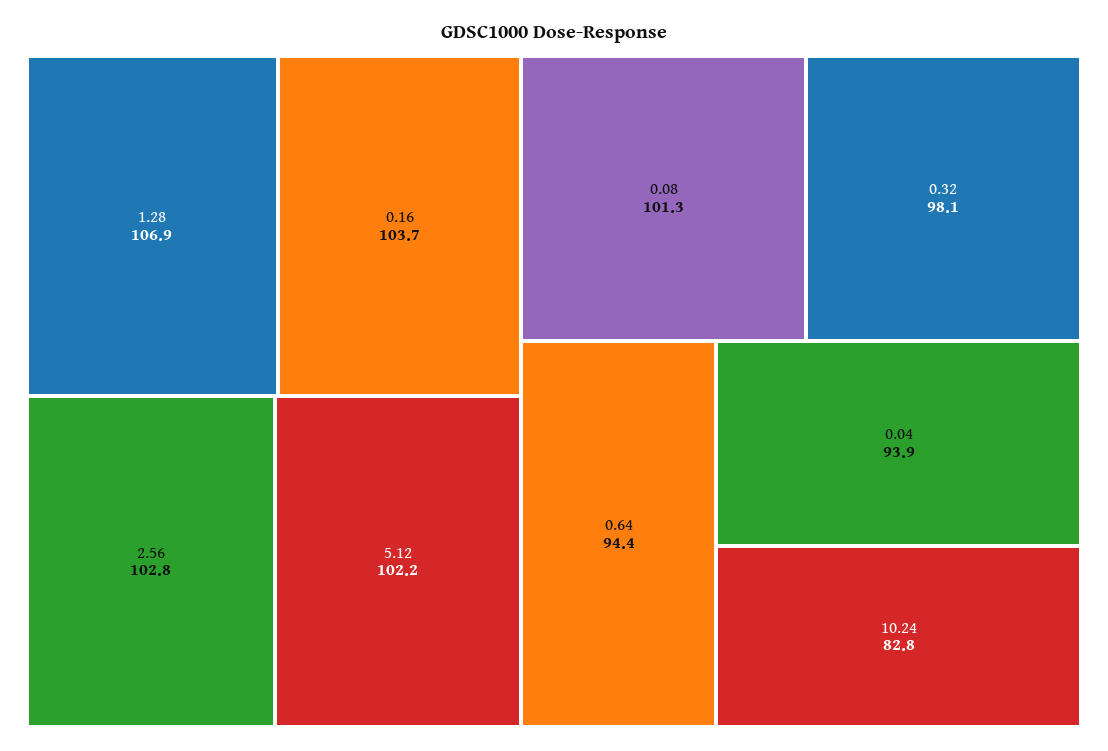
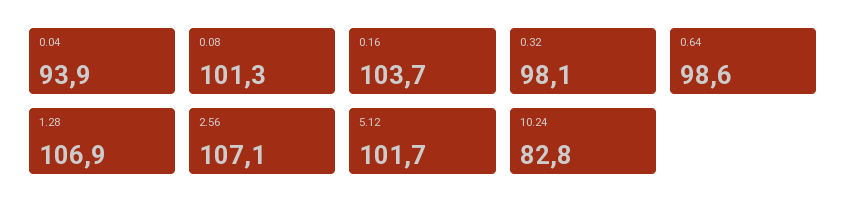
2.56: 102.8 -> 107.1
5.12: 102.2 -> 101.7
0.64: 94.4 -> 98.6

